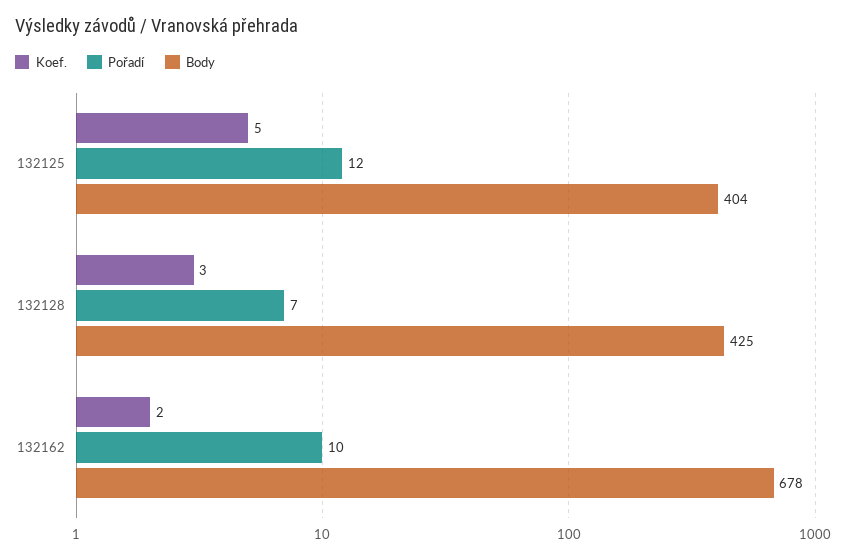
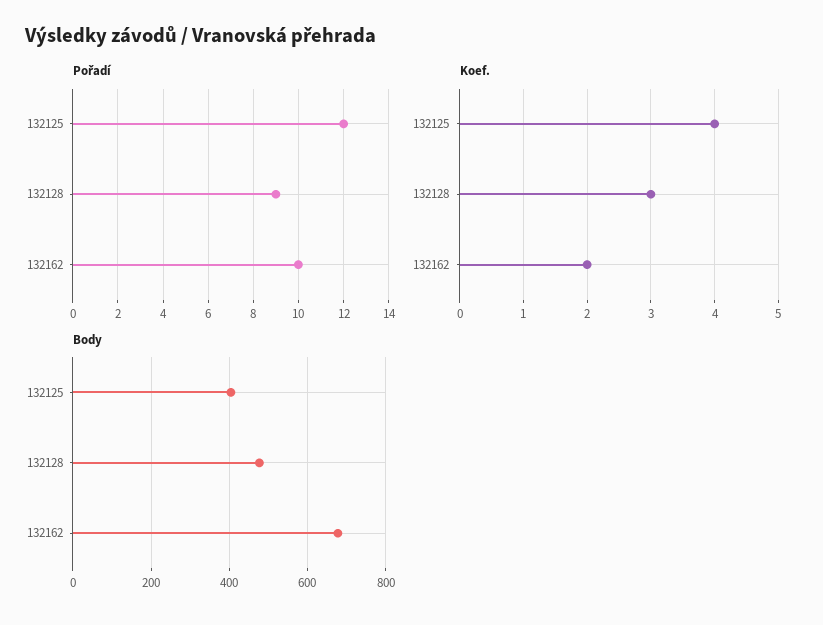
Koef., 132125: 5 -> 4
Pořadí, 132128: 7 -> 9
Body, 132128: 425 -> 480

